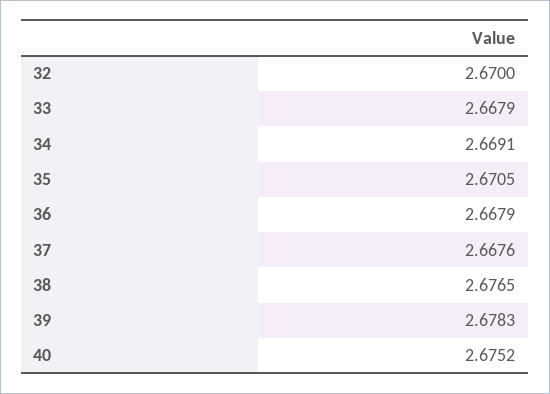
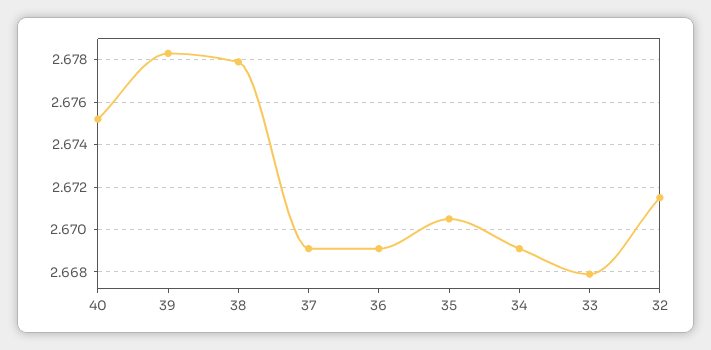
32: 2.67 -> 2.6715
36: 2.6679 -> 2.669
37: 2.6676 -> 2.669
38: 2.6765 -> 2.678

